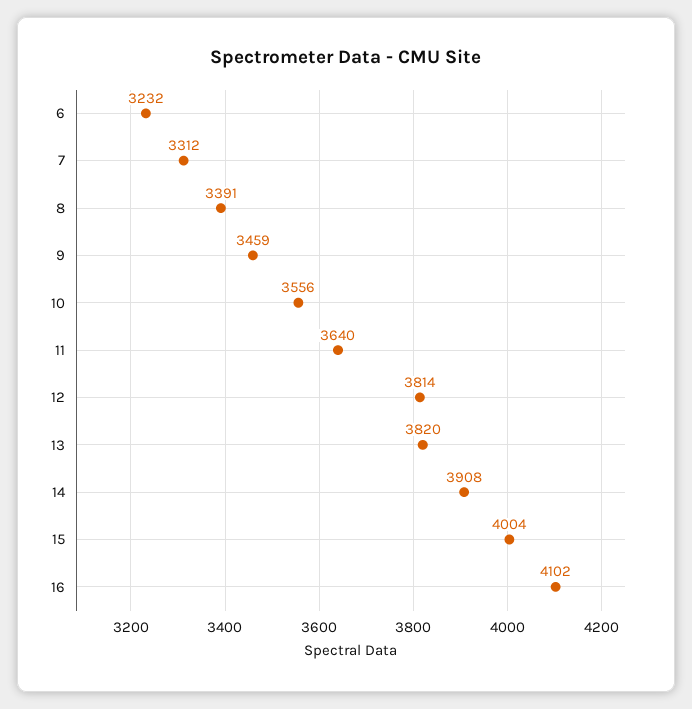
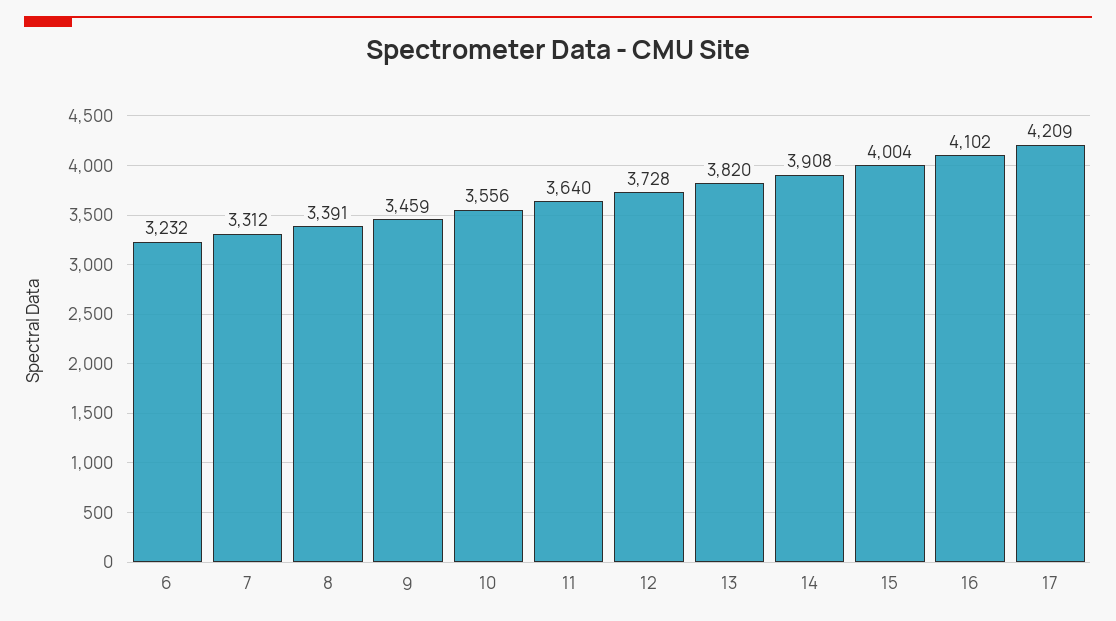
12: 3814 -> 3728
17: none -> 4209

